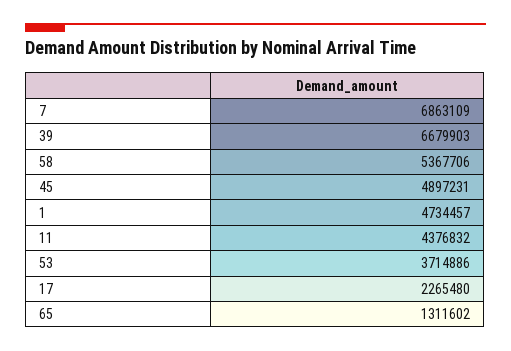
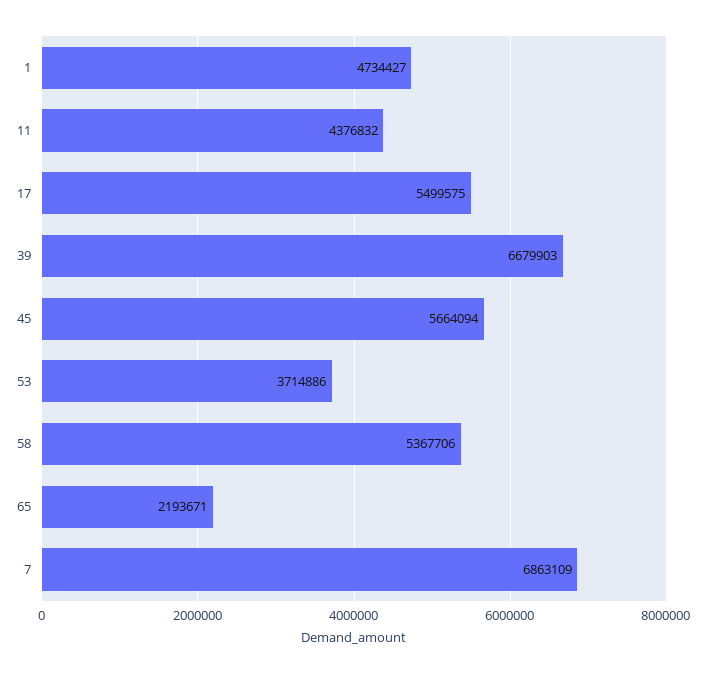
45: 4897231 -> 5664094
1: 4734457 -> 4734427
17: 2265480 -> 5499575
65: 1311602 -> 2193671

